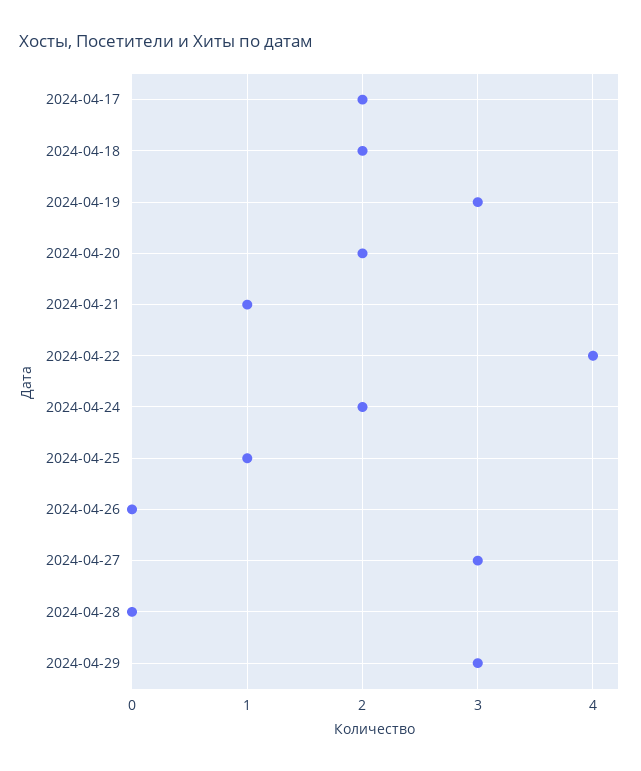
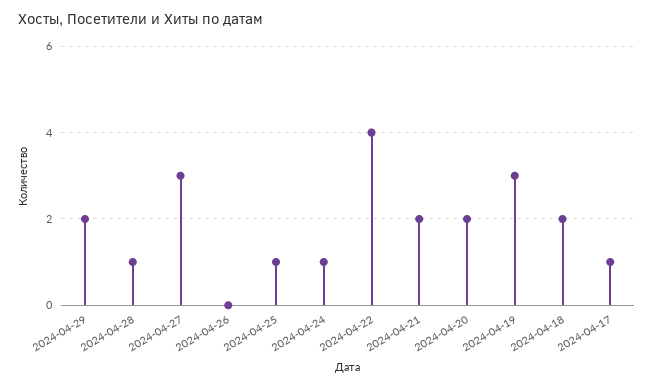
2024-04-17: 2 -> 1
2024-04-21: 1 -> 2
2024-04-24: 2 -> 1
2024-04-28: 0 -> 1
2024-04-29: 3 -> 2

